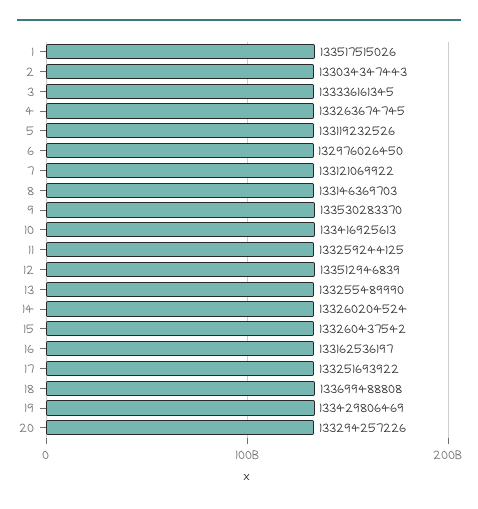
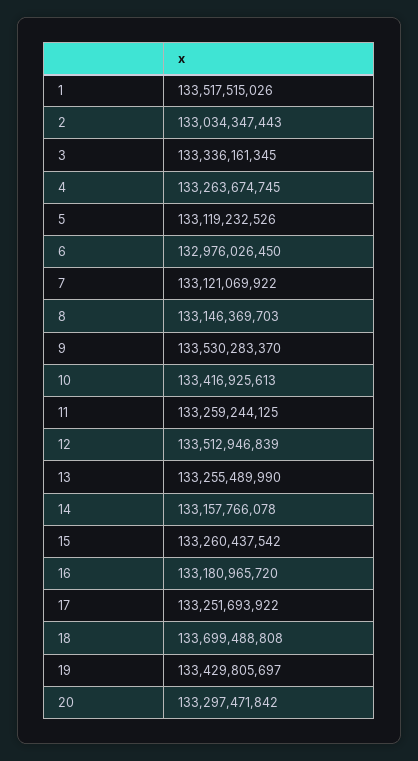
14: 133260204524 -> 133157766078
16: 133162536197 -> 133180965720
19: 133429806469 -> 133429805697
20: 133294257226 -> 133297471842

